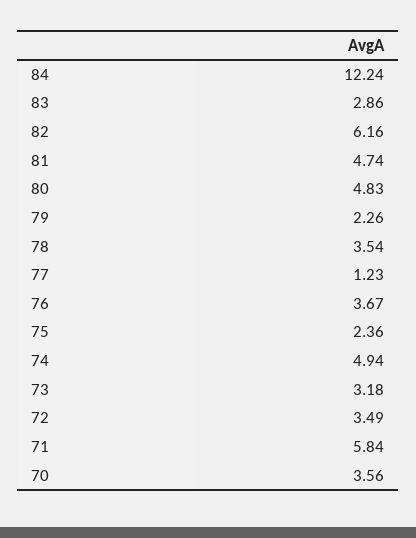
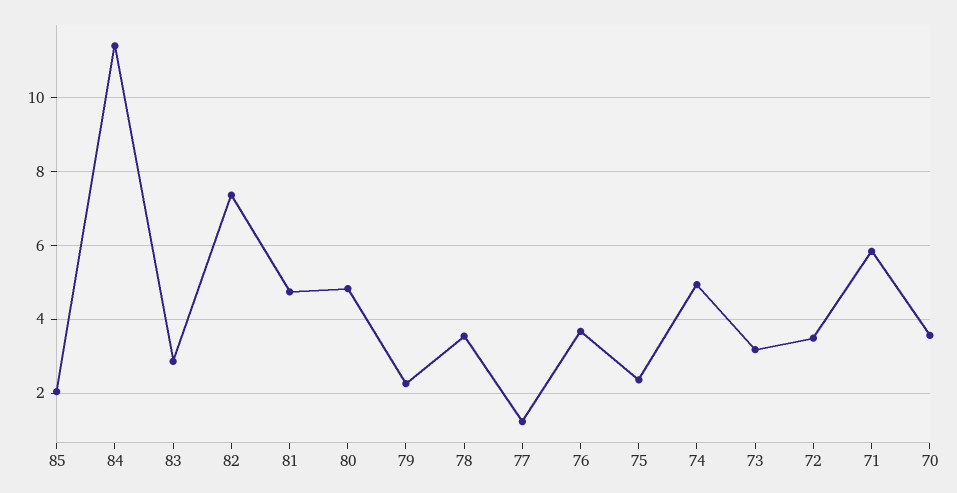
84: 12.24 -> 11.4
82: 6.16 -> 7.4
85: none -> 2

